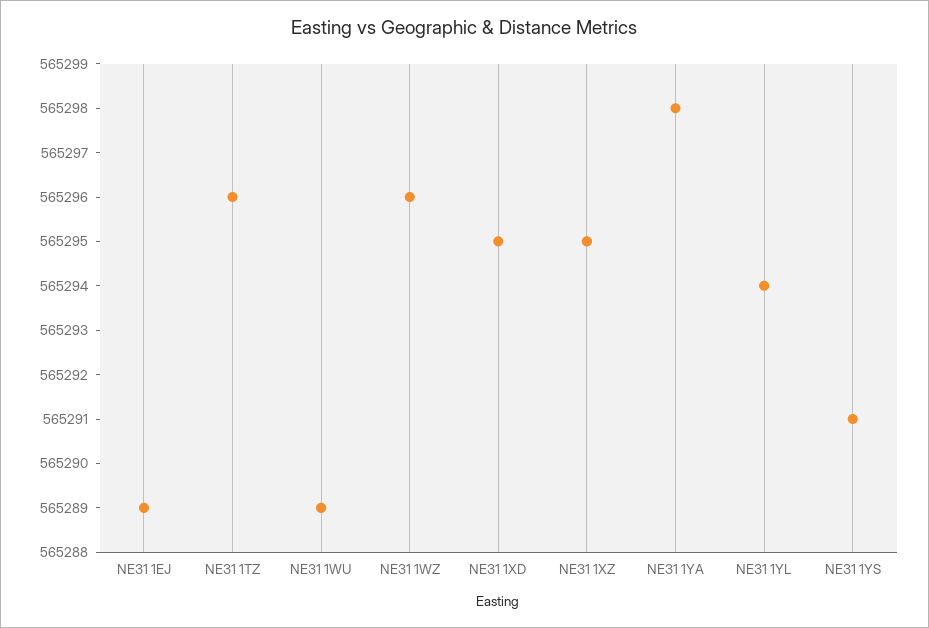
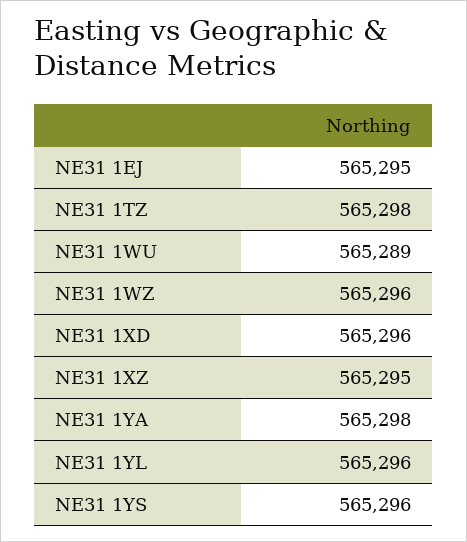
NE31 1EJ: 565289 -> 565295
NE31 1TZ: 565296 -> 565298
NE31 1XD: 565295 -> 565296
NE31 1YL: 565294 -> 565296
NE31 1YS: 565291 -> 565296

